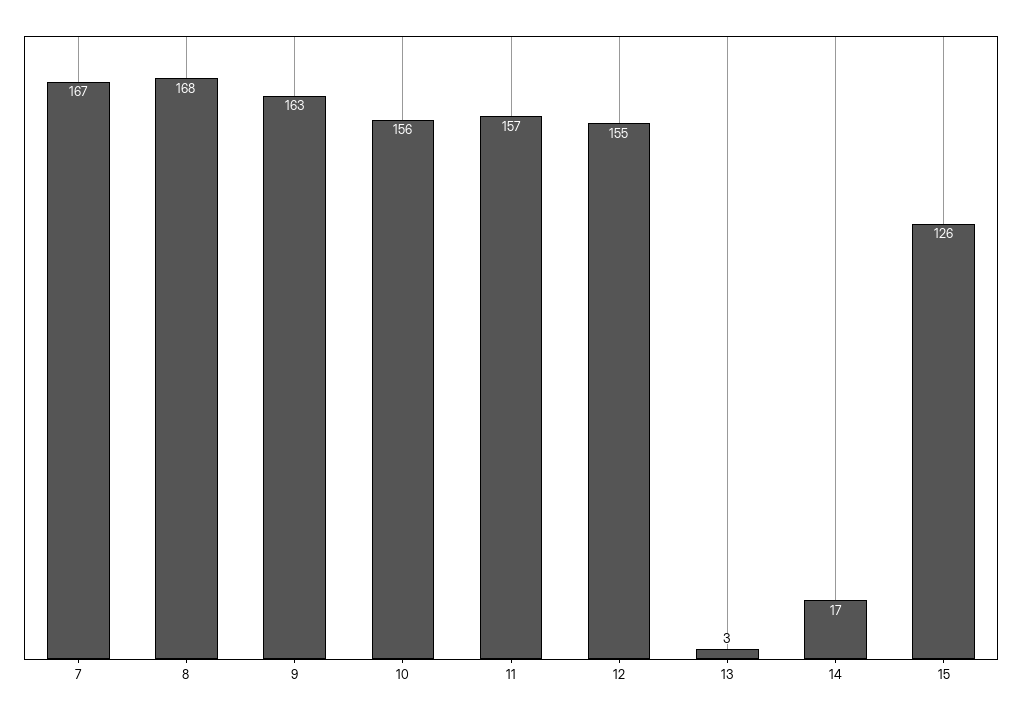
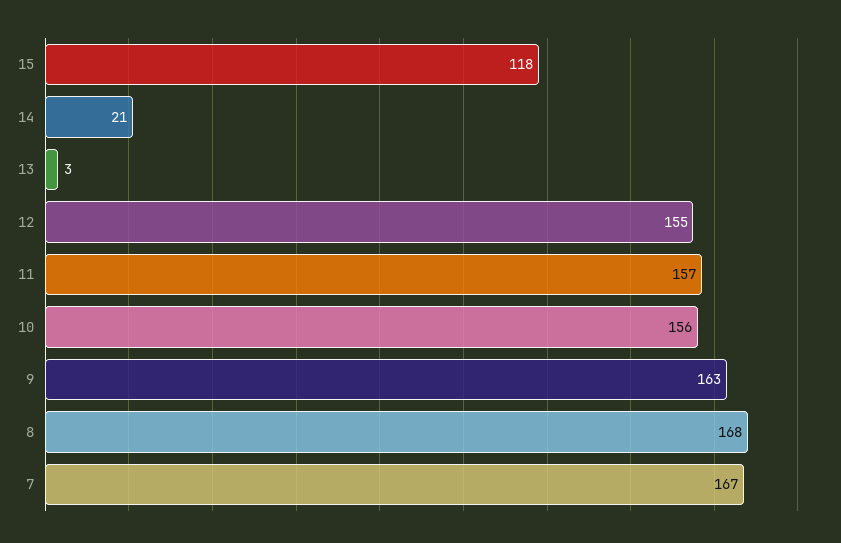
14: 17 -> 21
15: 126 -> 118

